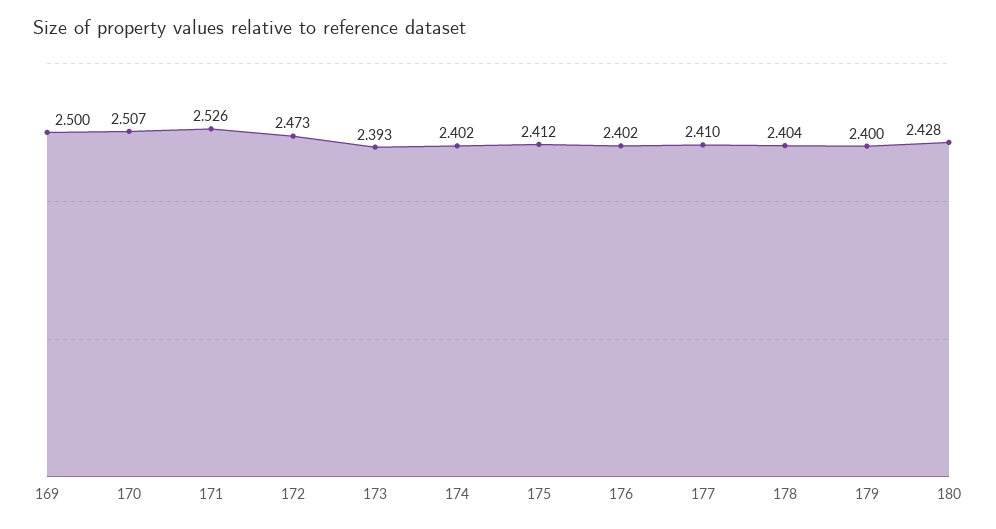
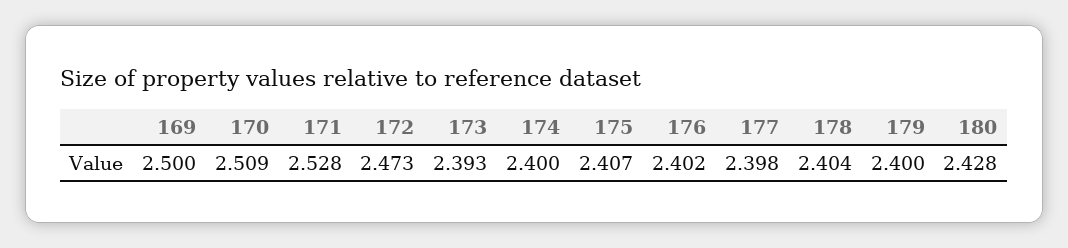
170: 2.507 -> 2.509
171: 2.526 -> 2.528
174: 2.402 -> 2.4
175: 2.412 -> 2.407
177: 2.41 -> 2.398

